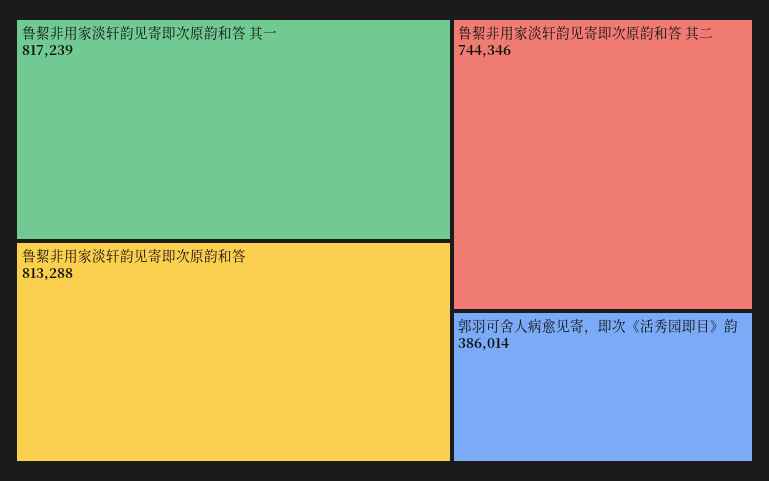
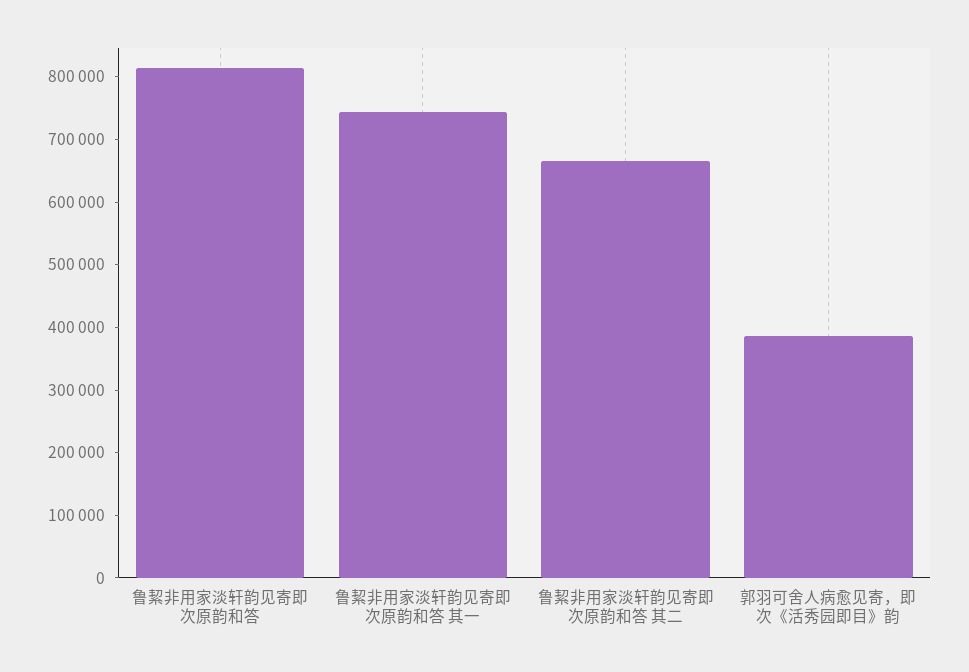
鲁絜非用家淡轩韵见寄即次原韵和答 其一: 817239 -> 740000
鲁絜非用家淡轩韵见寄即次原韵和答 其二: 744346 -> 660000

